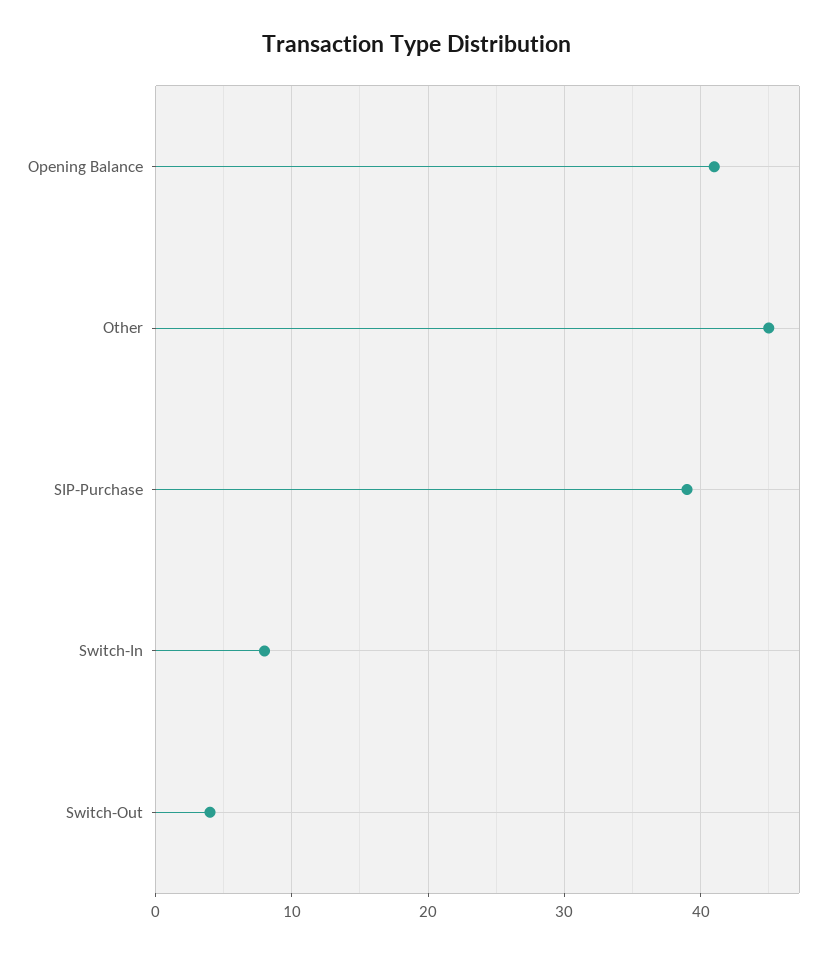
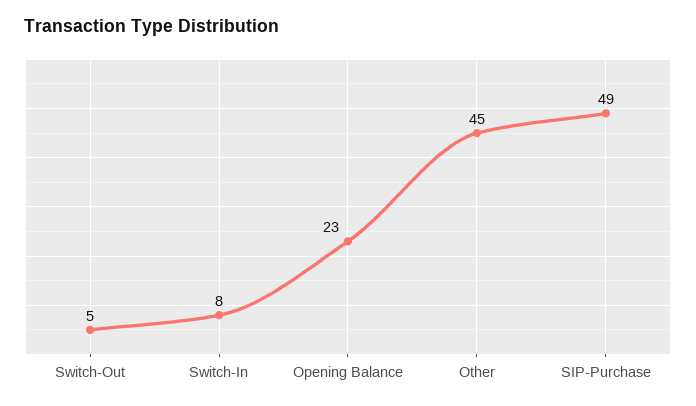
Opening Balance: 41 -> 23
SIP-Purchase: 39 -> 49
Switch-Out: 4 -> 5

